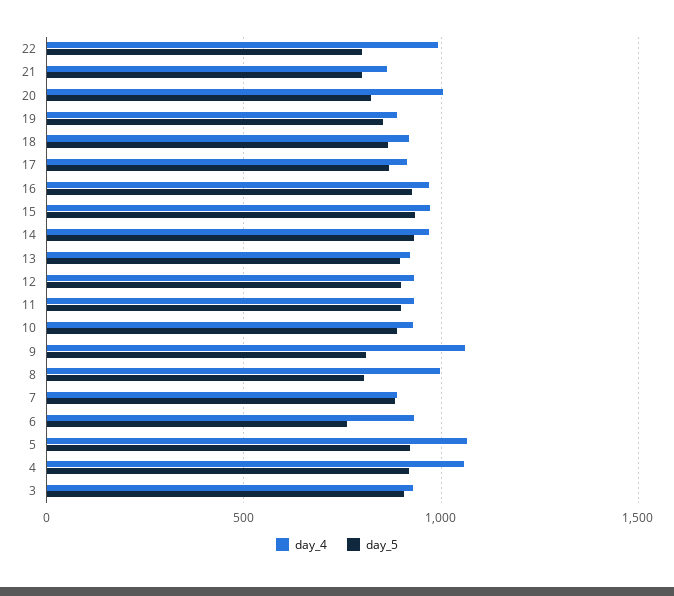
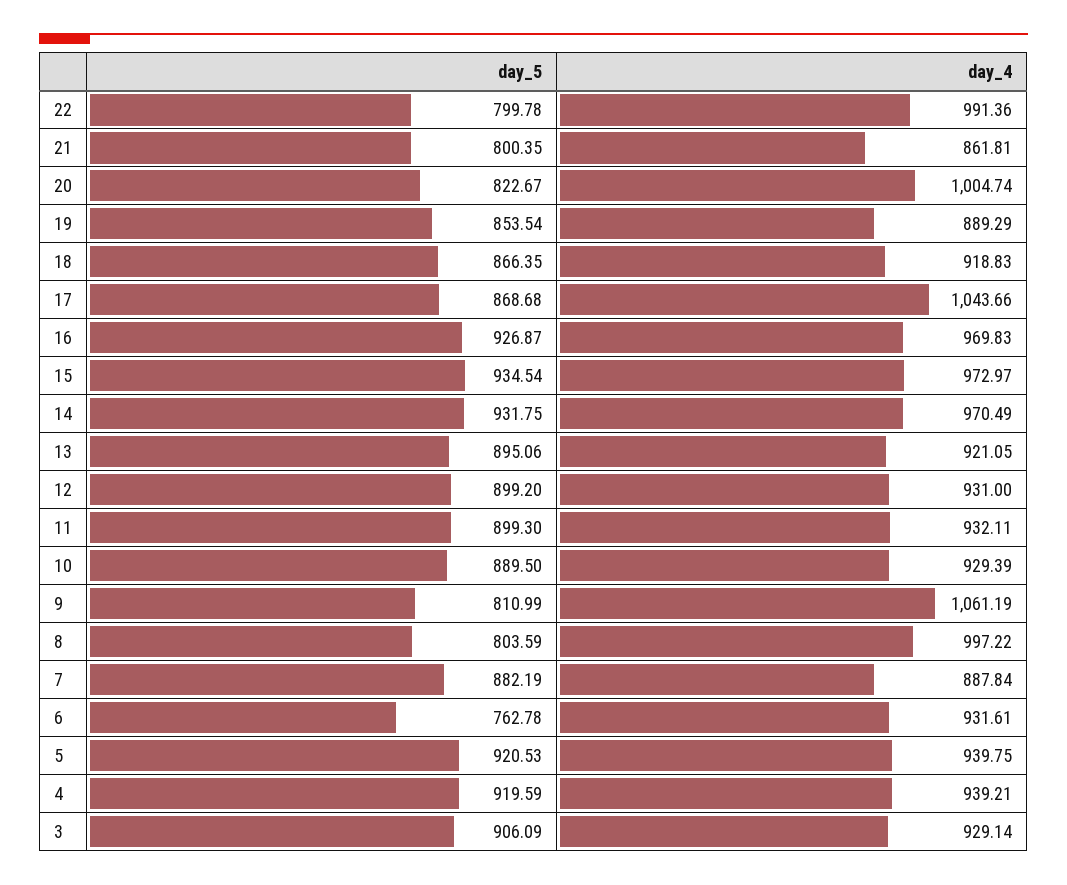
day_4, 17: 900 -> 1043.66
day_4, 5: 1050 -> 939.75
day_4, 4: 1050 -> 939.21

